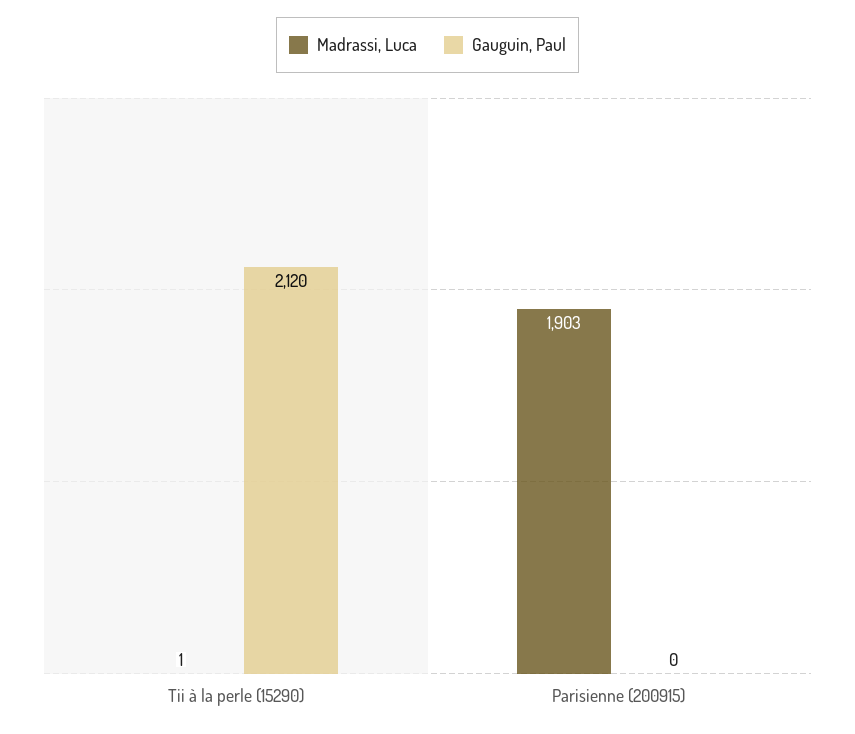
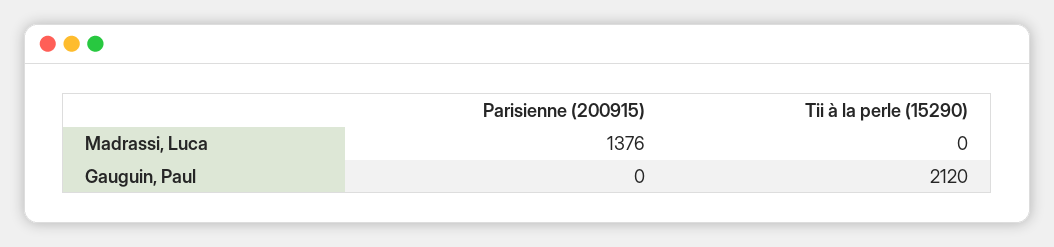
Madrassi, Luca, Tii à la perle (15290): 1 -> 0
Madrassi, Luca, Parisienne (200915): 1903 -> 1376

